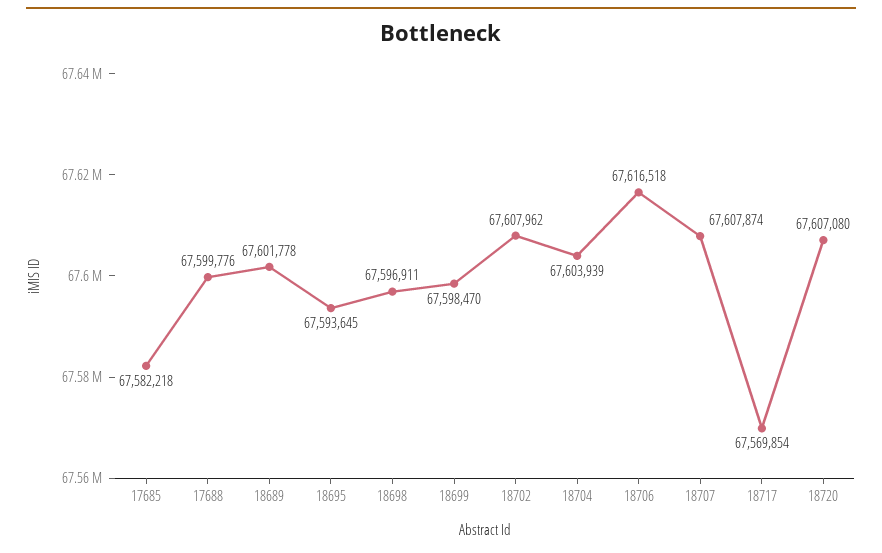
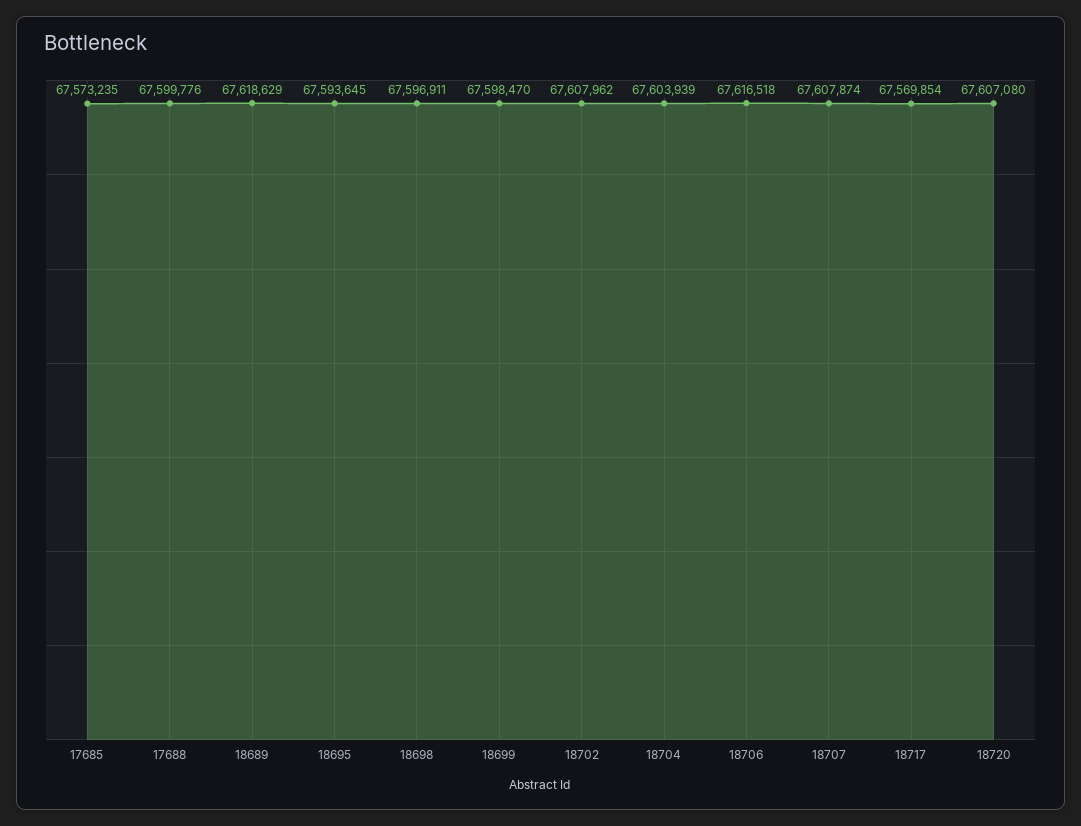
17685: 67582218 -> 67573235
18689: 67601778 -> 67618629

